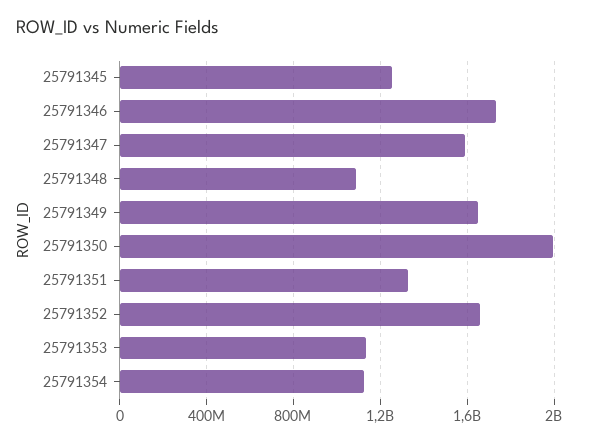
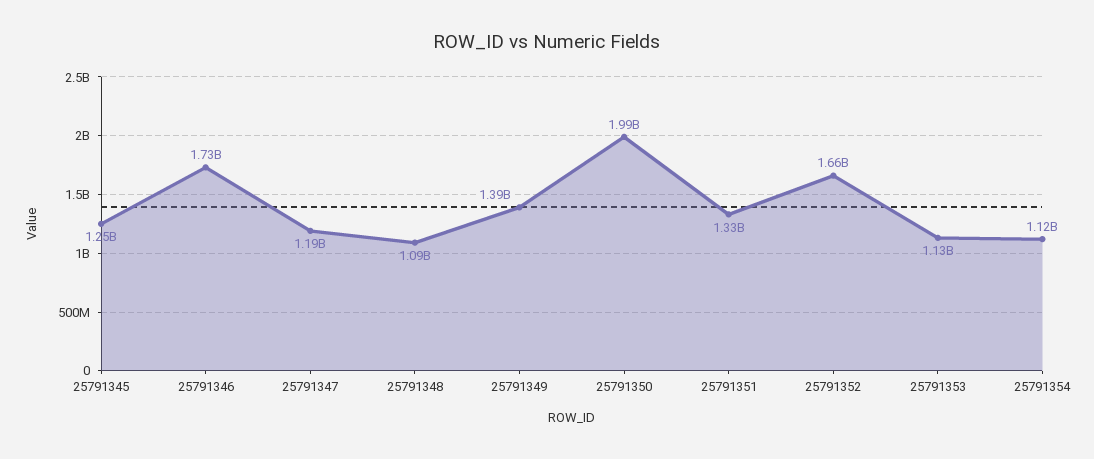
25791347: 1600000000 -> 1190000000
25791349: 1650000000 -> 1390000000

